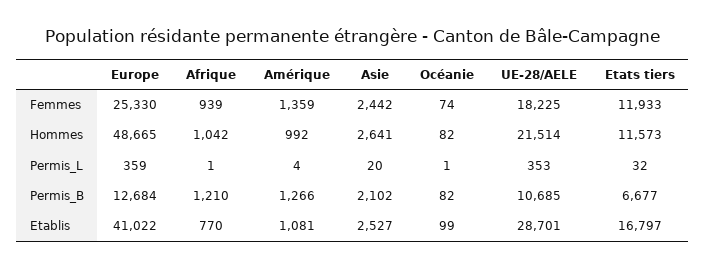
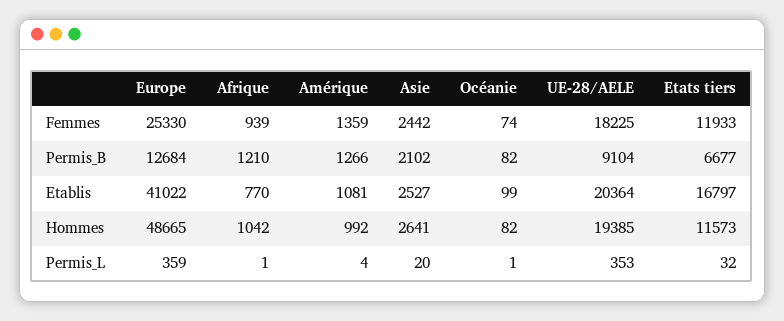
UE-28/AELE, Hommes: 21514 -> 19385
UE-28/AELE, Permis_B: 10685 -> 9104
UE-28/AELE, Etablis: 28701 -> 20364

